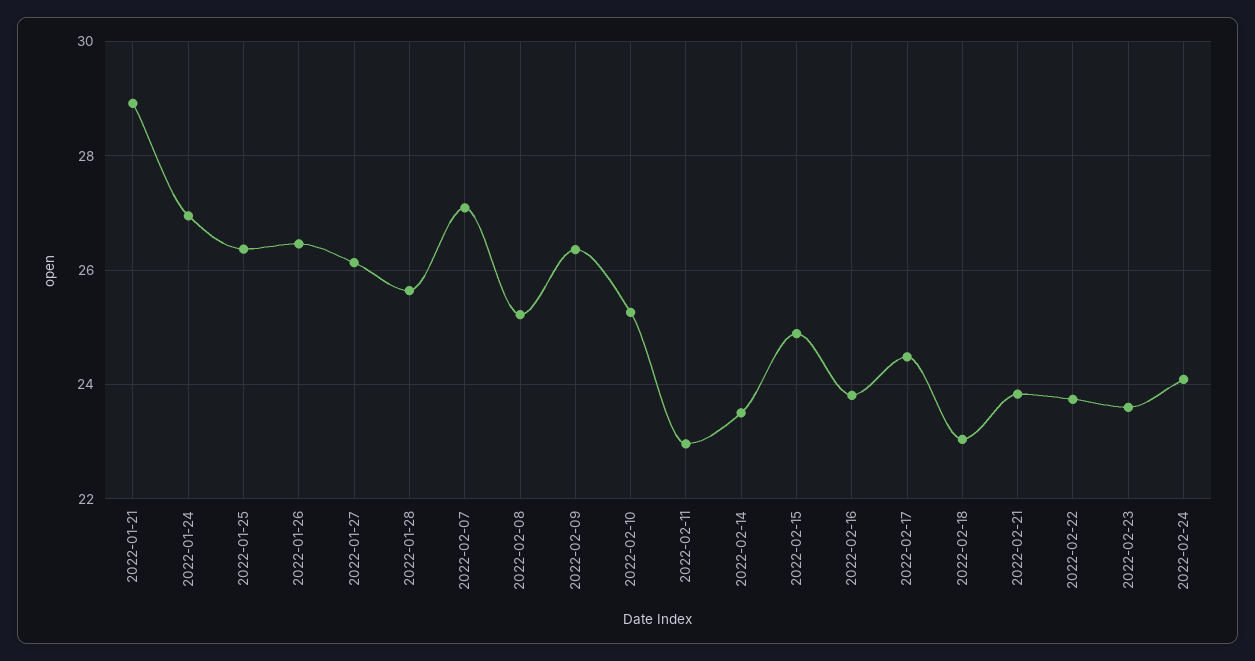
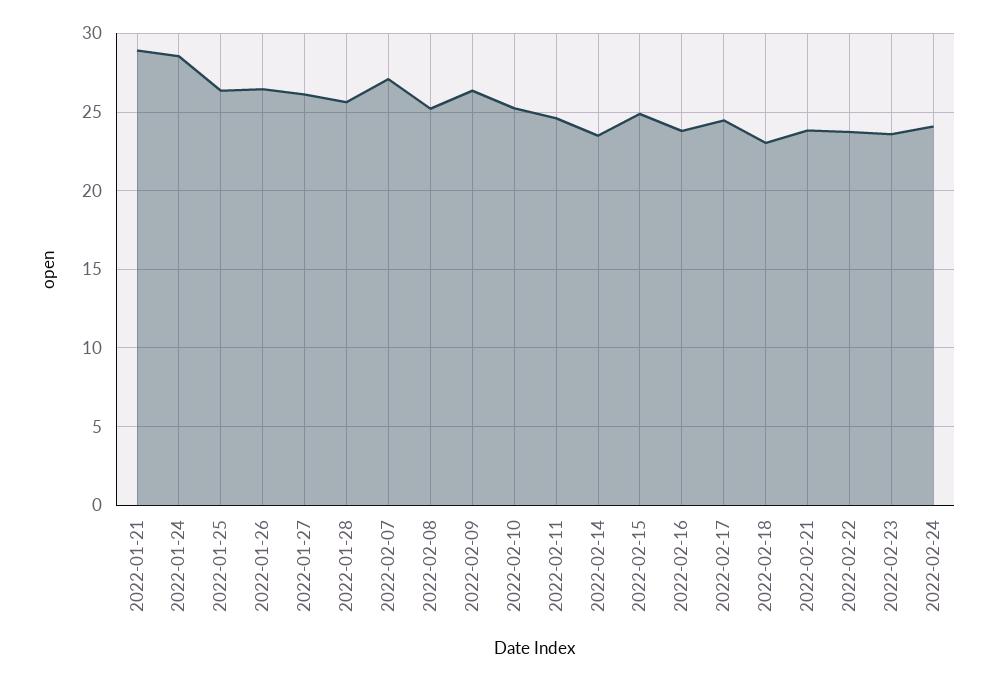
2022-01-24: 27 -> 28.5
2022-02-11: 23 -> 24.5

